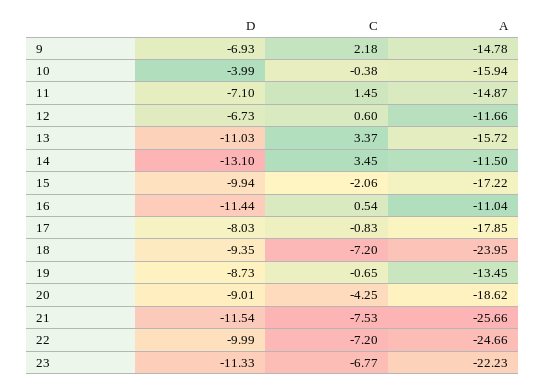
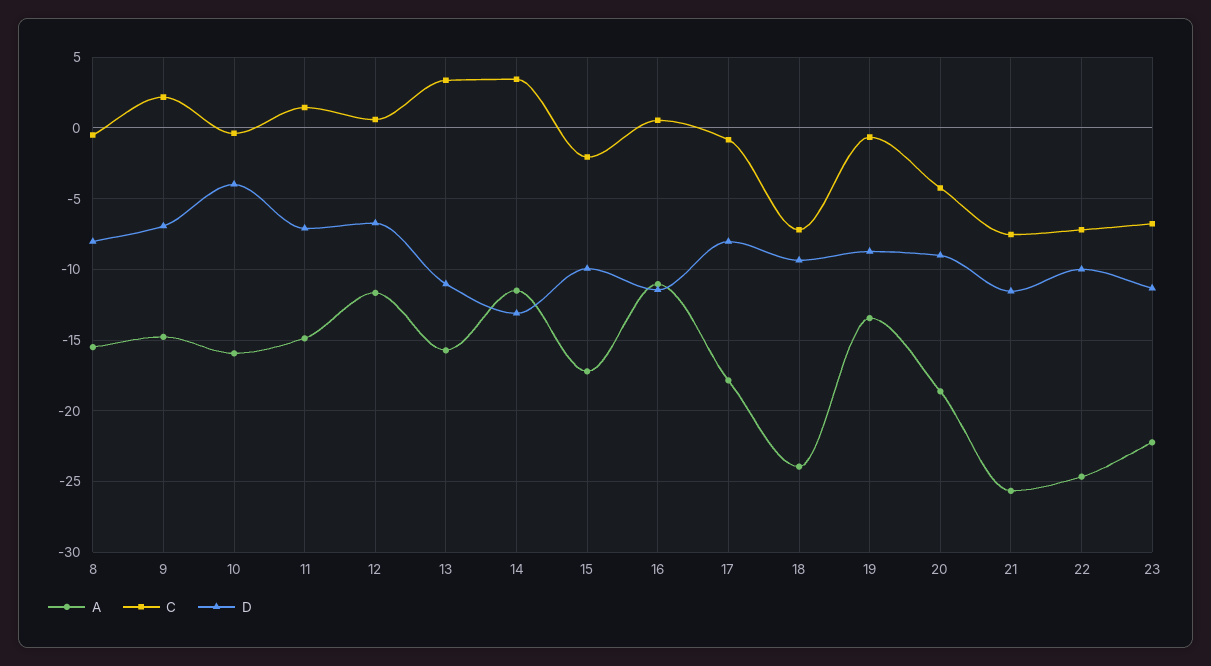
A, 8: none -> -15.5
C, 8: none -> -0.5
D, 8: none -> -8

